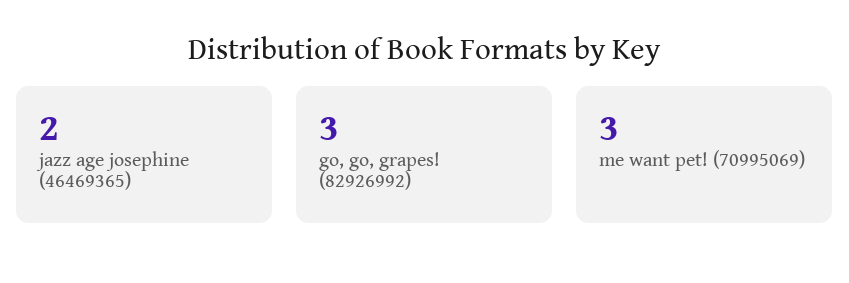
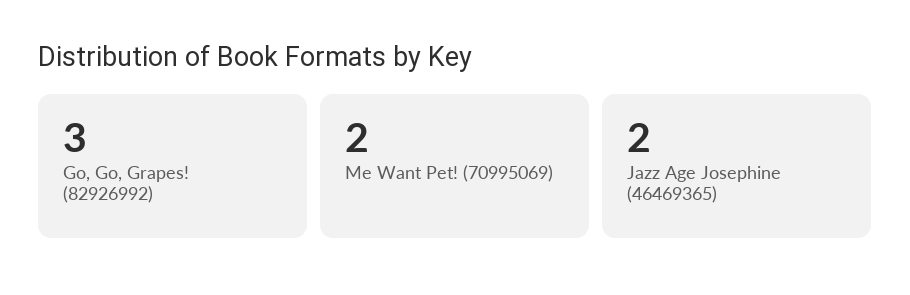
me want pet! (70995069): 3 -> 2

